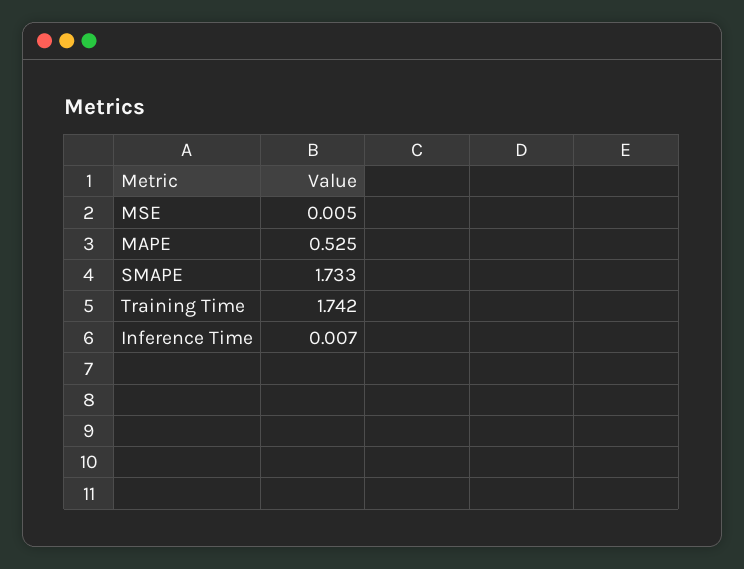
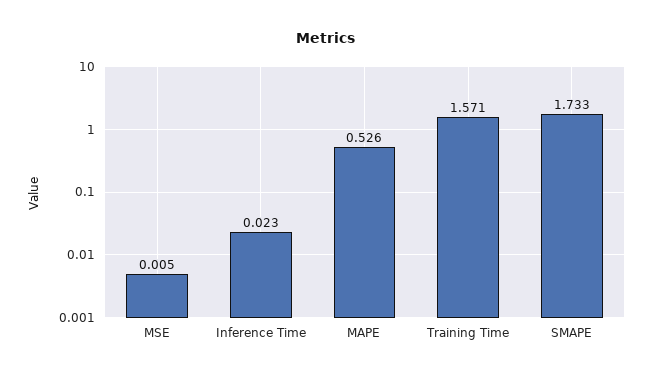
MAPE: 0.525 -> 0.526
Training Time: 1.742 -> 1.571
Inference Time: 0.007 -> 0.023

